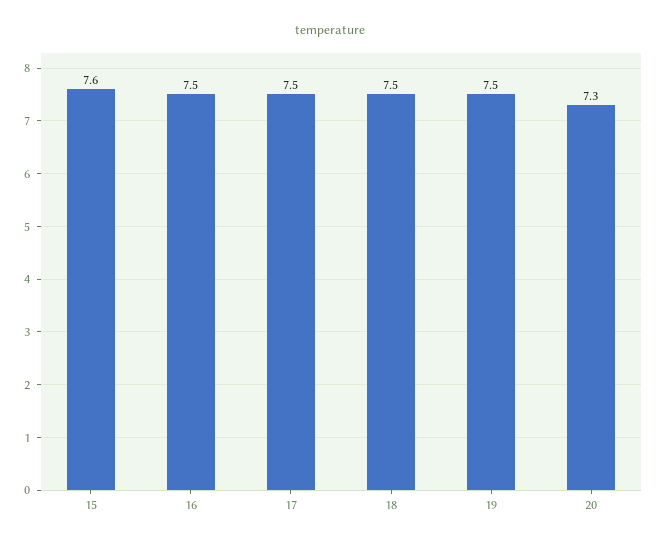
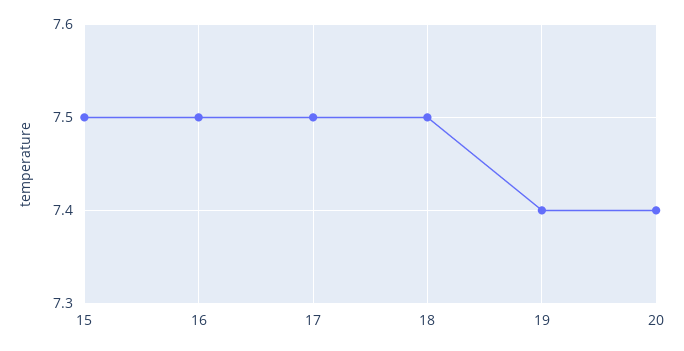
15: 7.6 -> 7.5
19: 7.5 -> 7.4
20: 7.3 -> 7.4

